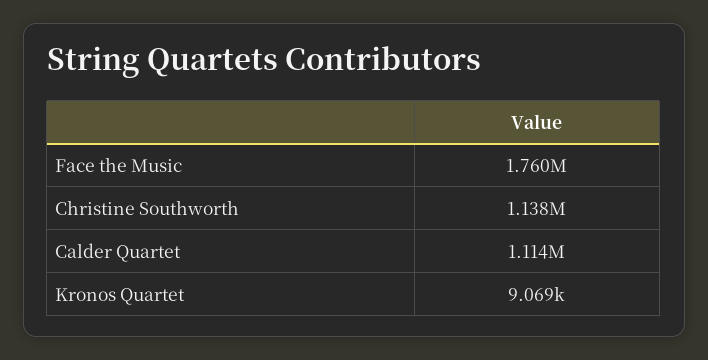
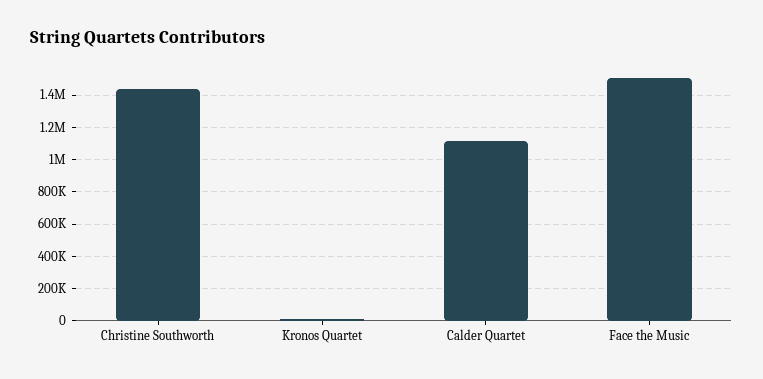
Face the Music: 1760000 -> 1500000
Christine Southworth: 1138000 -> 1450000

